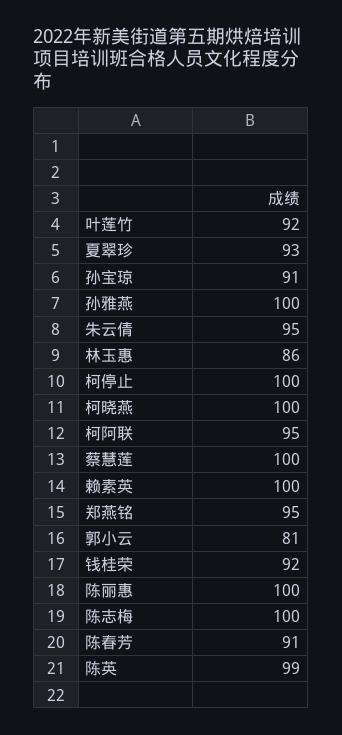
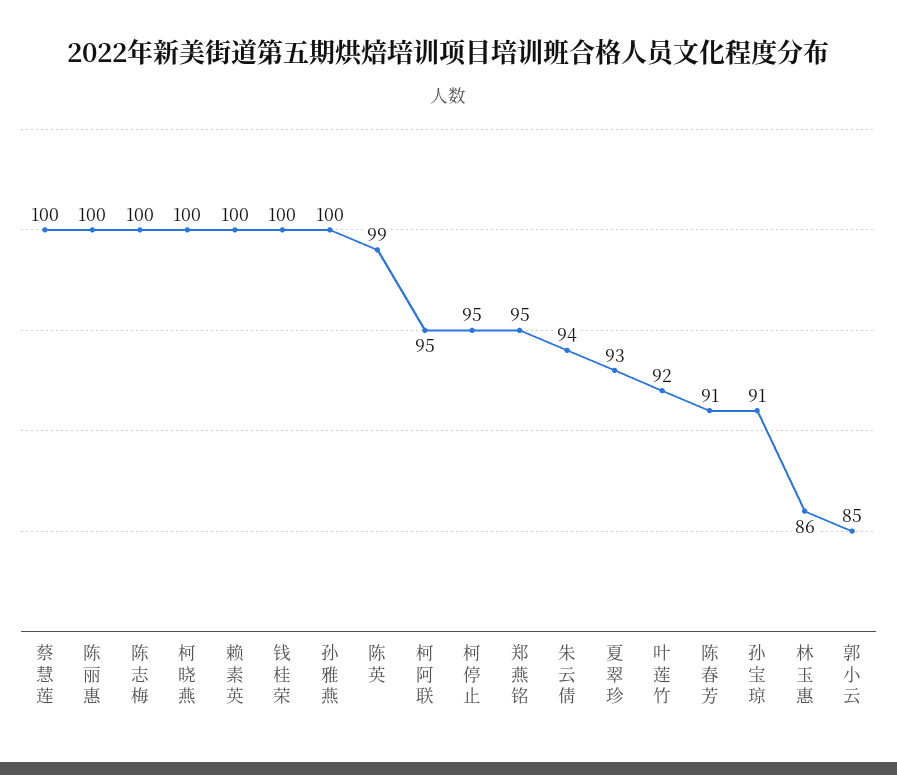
朱云倩: 95 -> 94
柯停止: 100 -> 95
郭小云: 81 -> 85
钱桂荣: 92 -> 100

